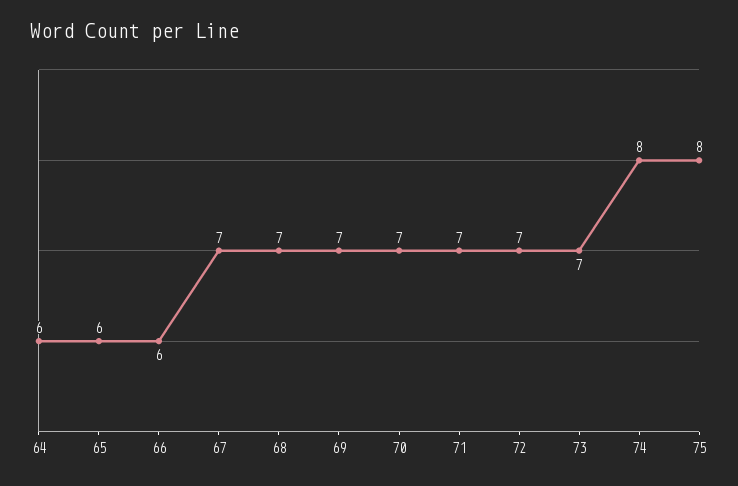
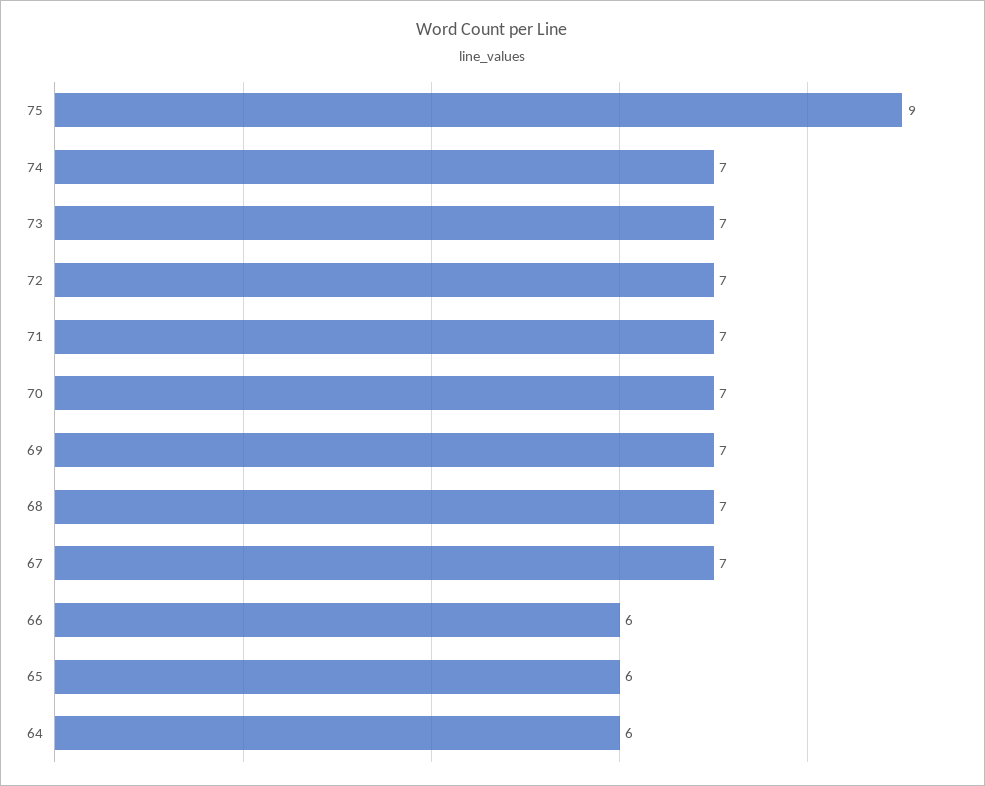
74: 8 -> 7
75: 8 -> 9

